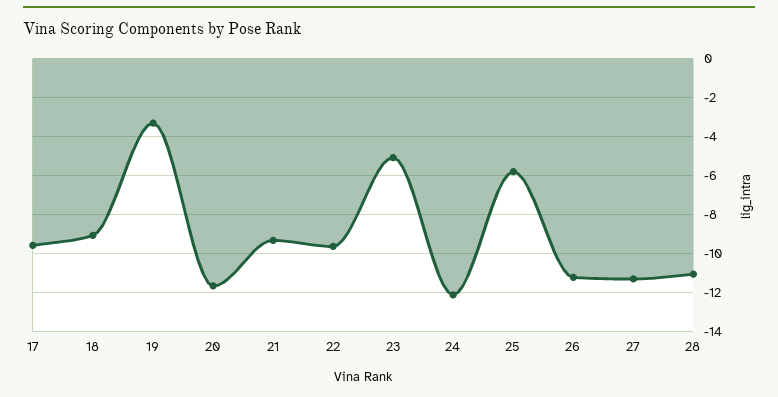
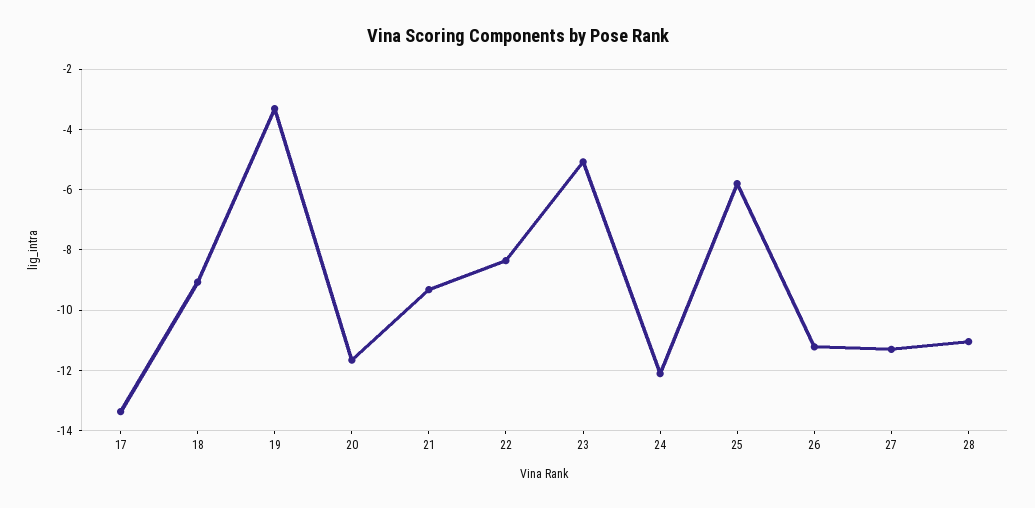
17: -9.5 -> -13.4
22: -9.5 -> -8.4

